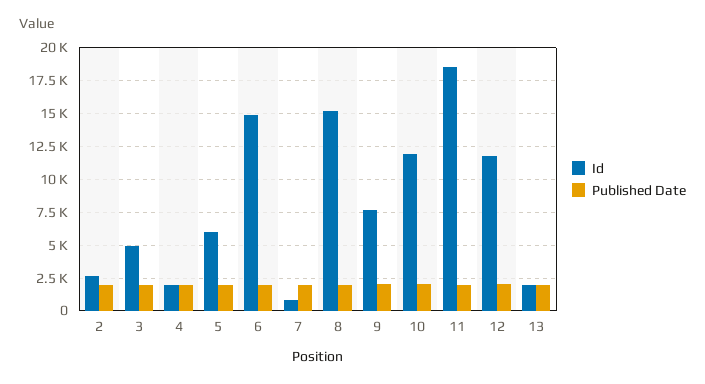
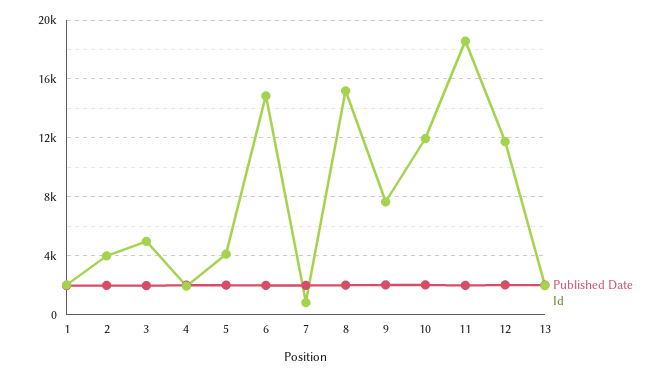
Id, 2: 2500 -> 4000
Id, 5: 6000 -> 4000
Published Date, 1: none -> 2000
Id, 1: none -> 2000

